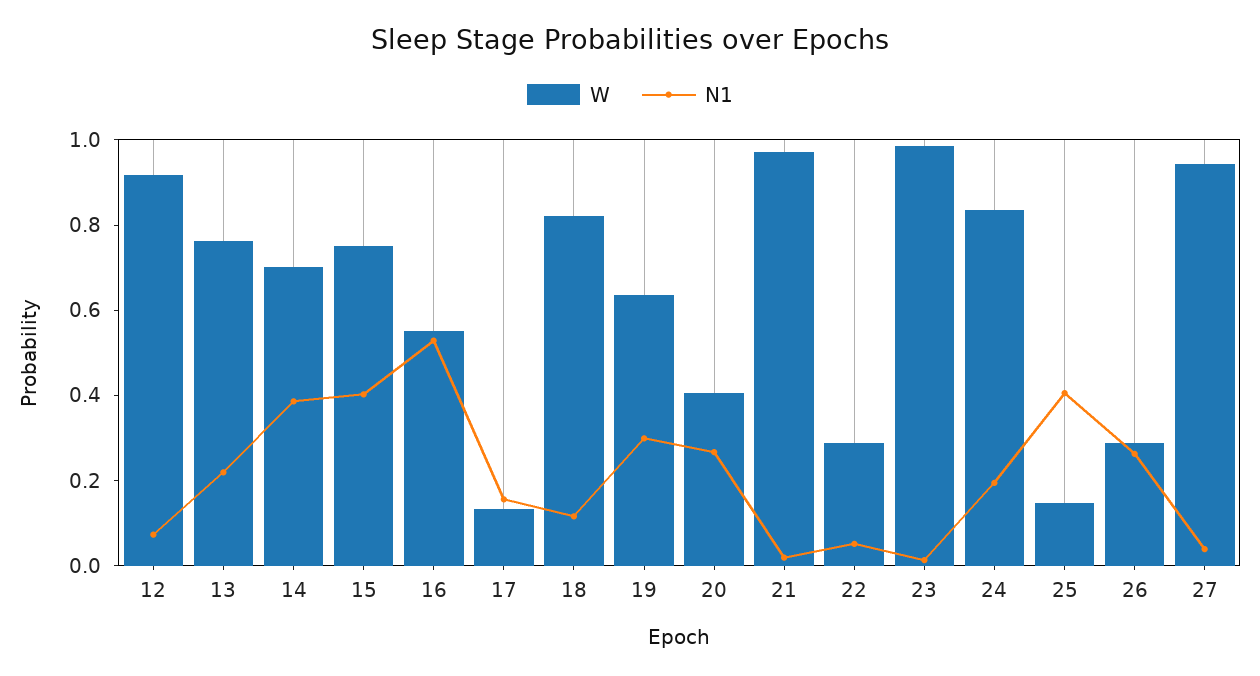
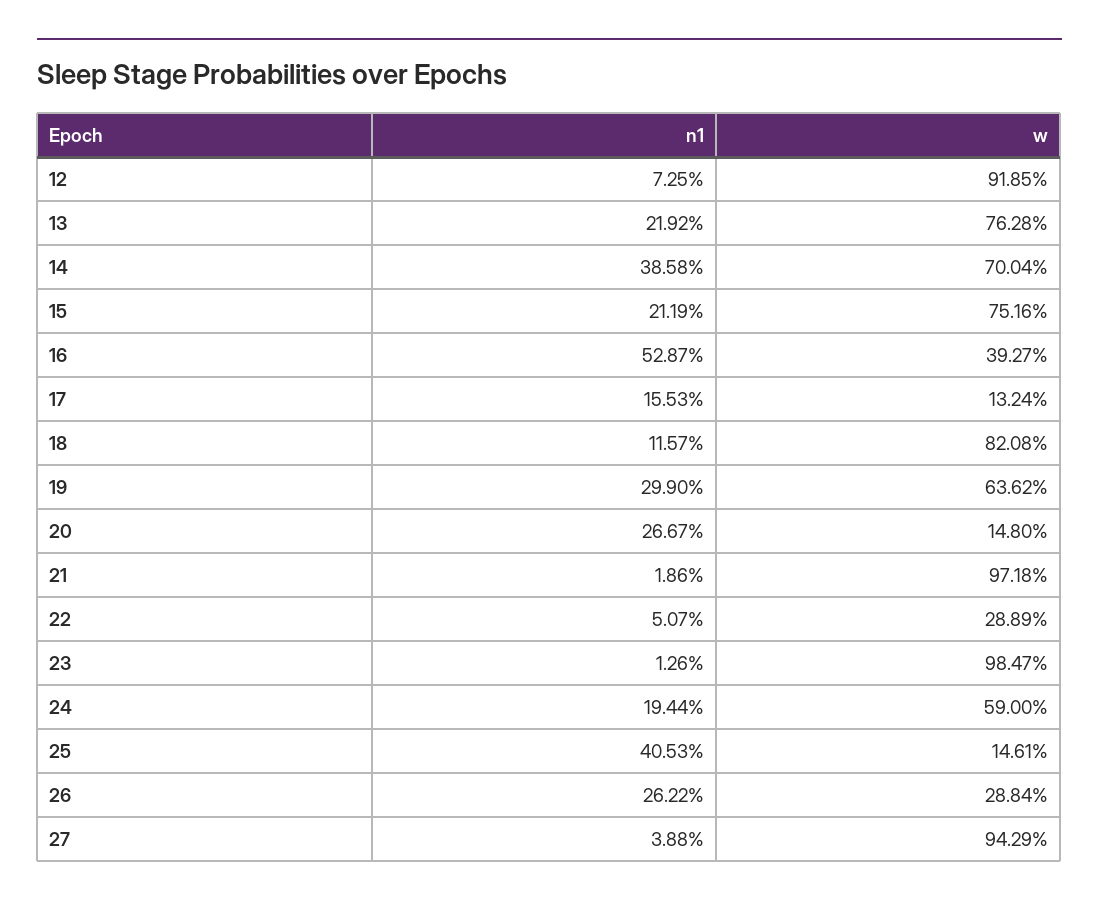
N1, 15: 0.4 -> 0.2119
W, 16: 0.55 -> 0.3927
W, 20: 0.4 -> 0.148
W, 24: 0.85 -> 0.59

